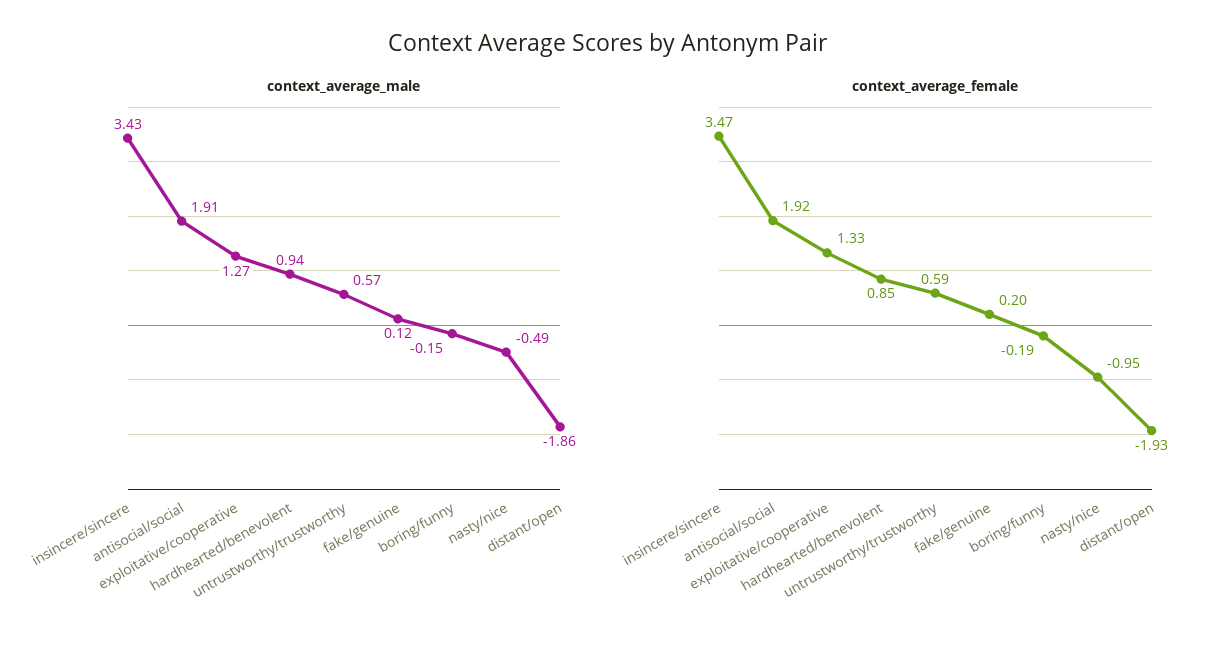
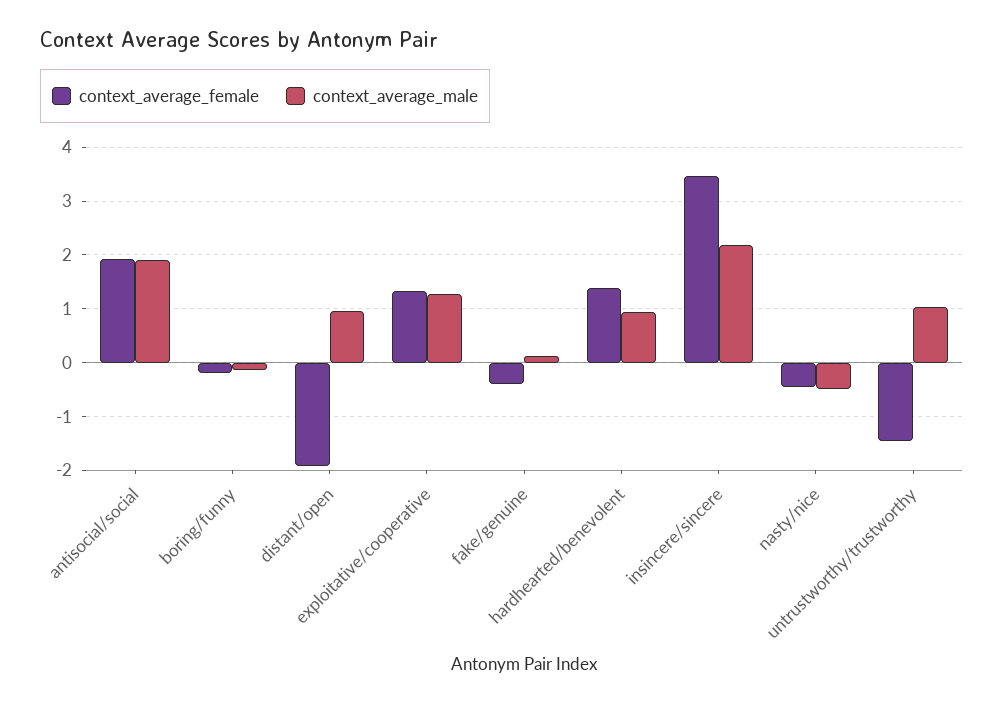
context_average_male, insincere/sincere: 3.43 -> 2.2
context_average_male, untrustworthy/trustworthy: 0.57 -> 1
context_average_male, distant/open: -1.86 -> 1
context_average_female, hardhearted/benevolent: 0.85 -> 1.4
context_average_female, untrustworthy/trustworthy: 0.59 -> -1.4
context_average_female, fake/genuine: 0.2 -> -0.4
context_average_female, nasty/nice: -0.95 -> -0.4

